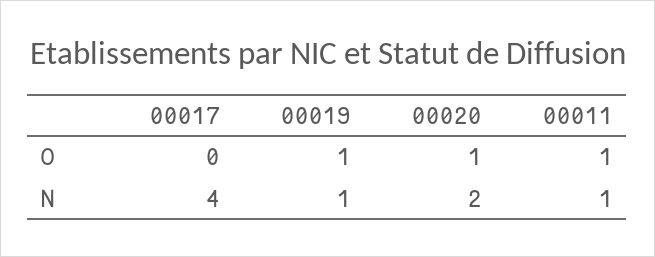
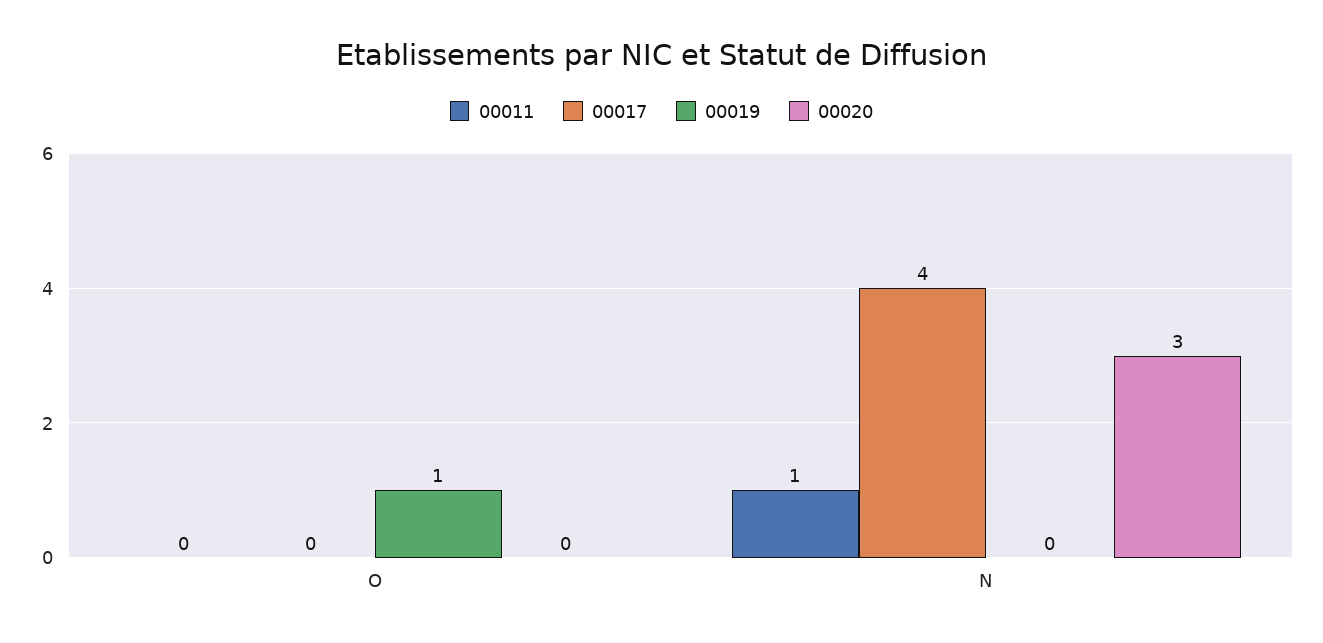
00020, O: 1 -> 0
00011, O: 1 -> 0
00019, N: 1 -> 0
00020, N: 2 -> 3

